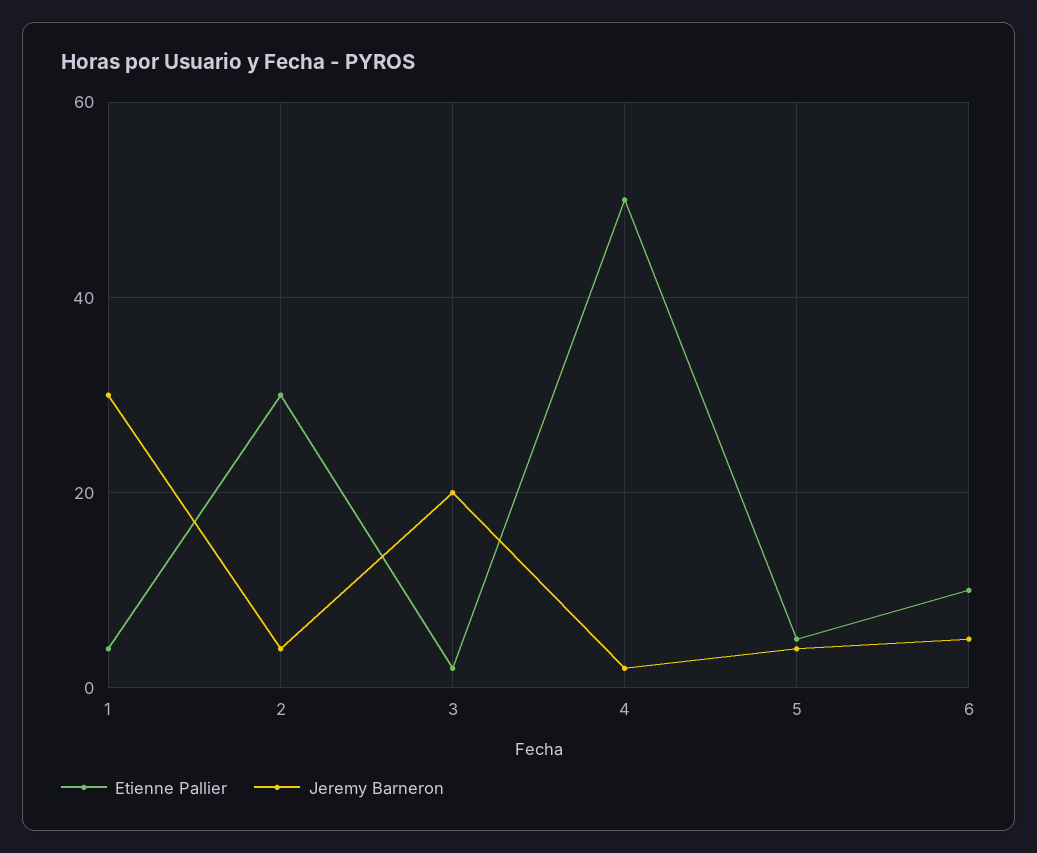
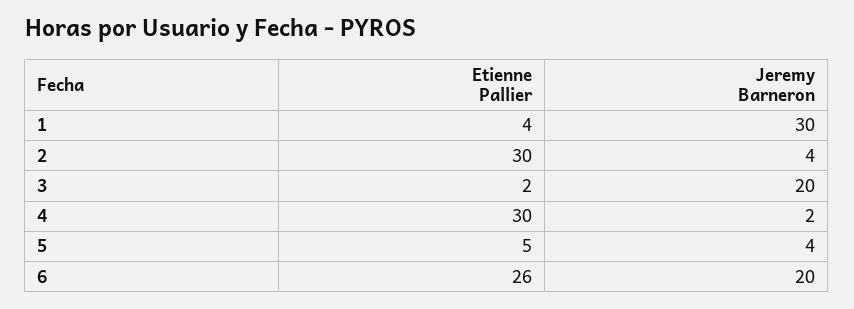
Etienne Pallier, 4: 50 -> 30
Etienne Pallier, 6: 10 -> 26
Jeremy Barneron, 6: 5 -> 20

